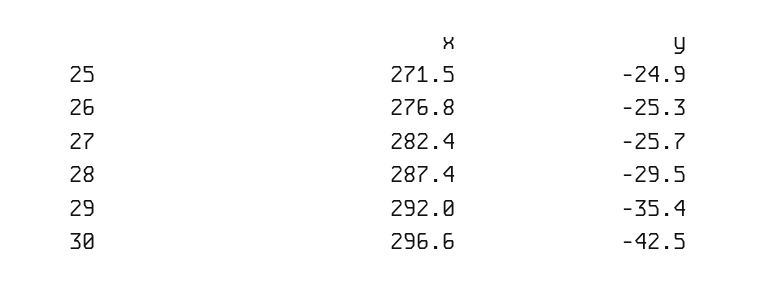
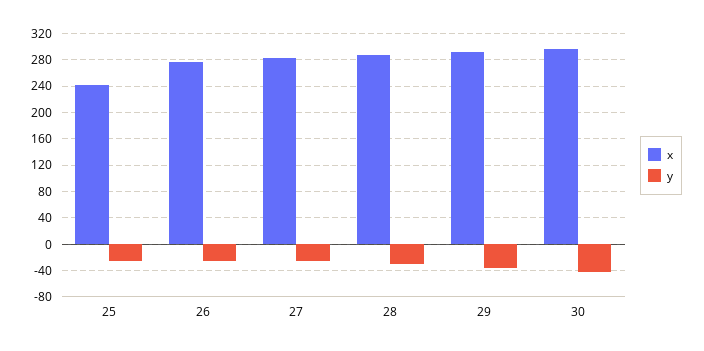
x, 25: 271.5 -> 240

